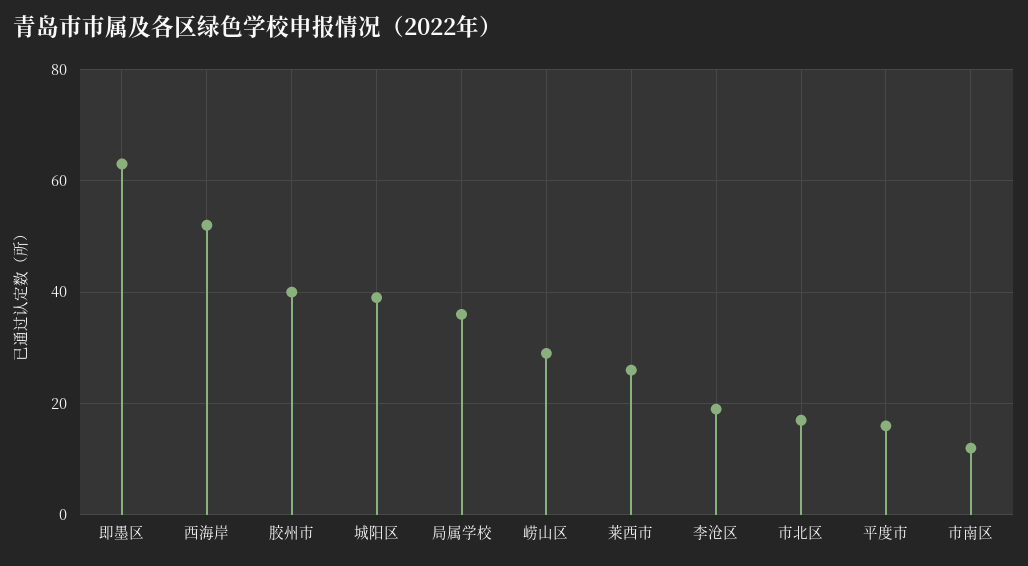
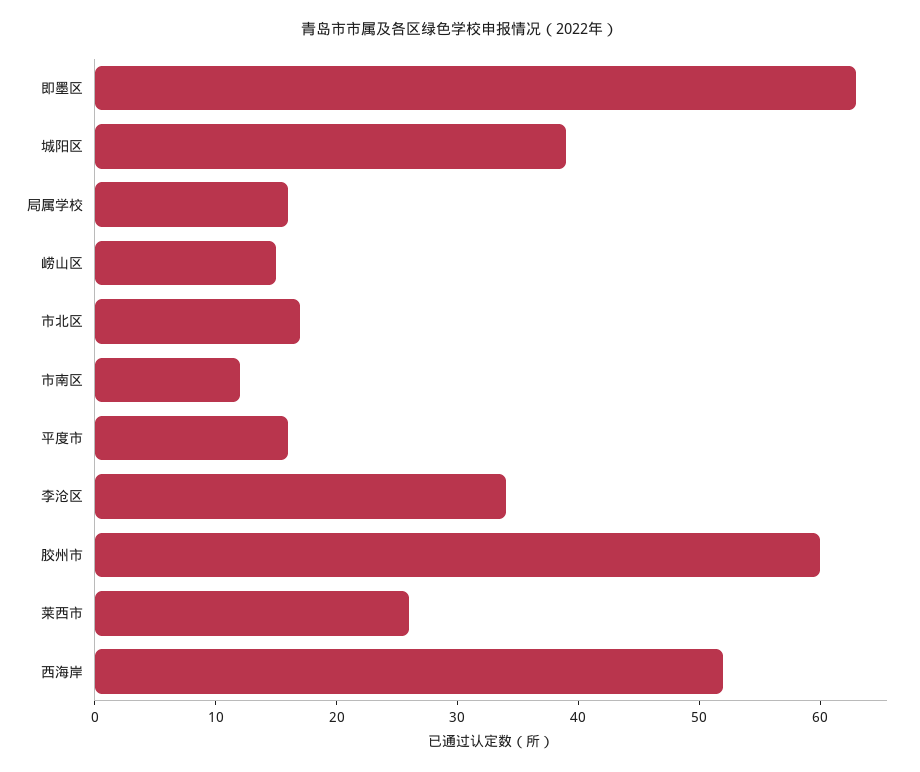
胶州市: 40 -> 60
局属学校: 35 -> 16
崂山区: 30 -> 15
李沧区: 20 -> 34

